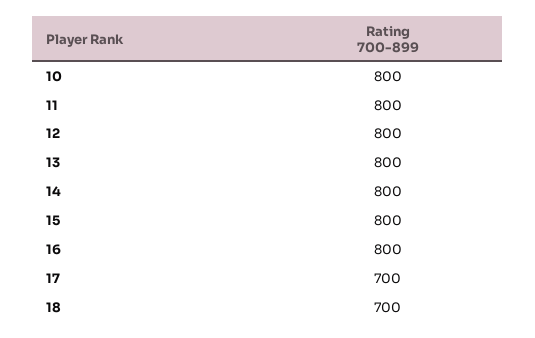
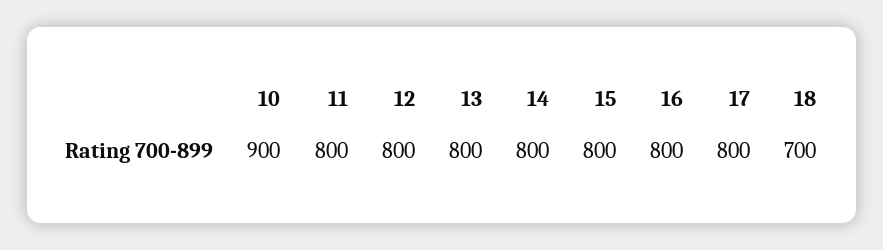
10: 800 -> 900
17: 700 -> 800

